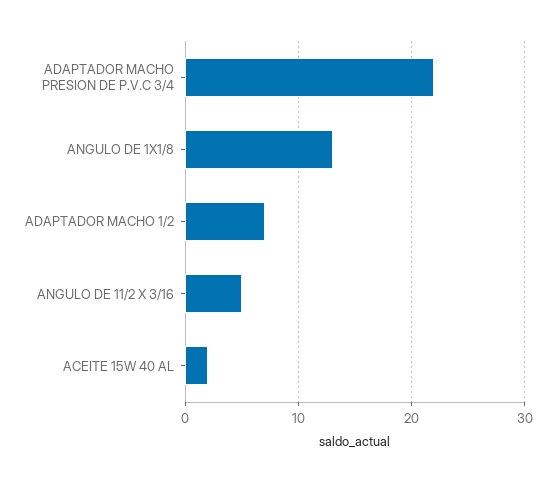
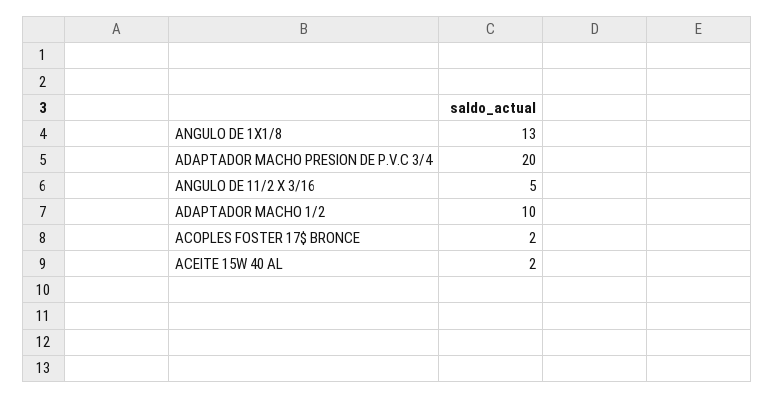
ADAPTADOR MACHO PRESION DE P.V.C 3/4: 22 -> 20
ADAPTADOR MACHO 1/2: 7 -> 10
ACOPLES FOSTER 17$ BRONCE: none -> 2

